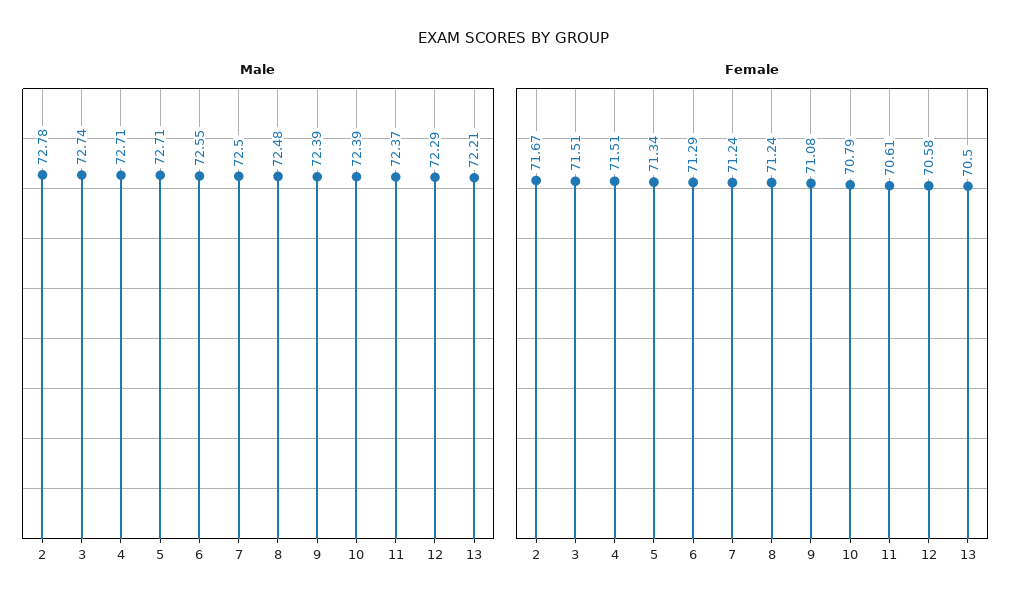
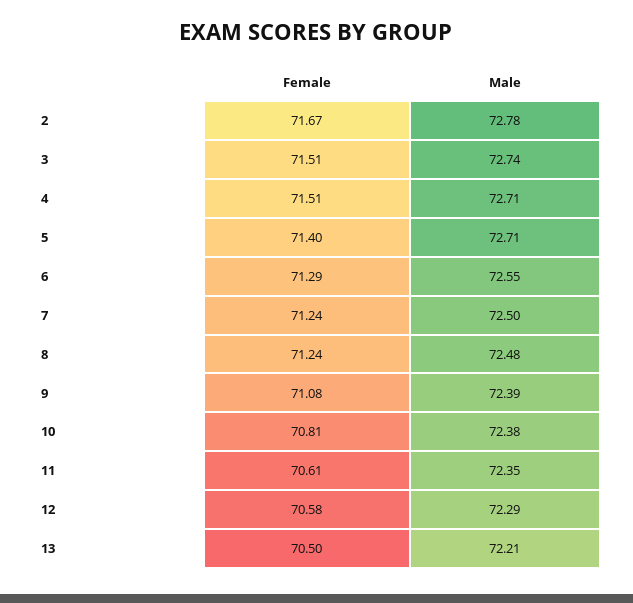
Male, 10: 72.39 -> 72.38
Male, 11: 72.37 -> 72.35
Female, 5: 71.34 -> 71.4
Female, 10: 70.79 -> 70.81

